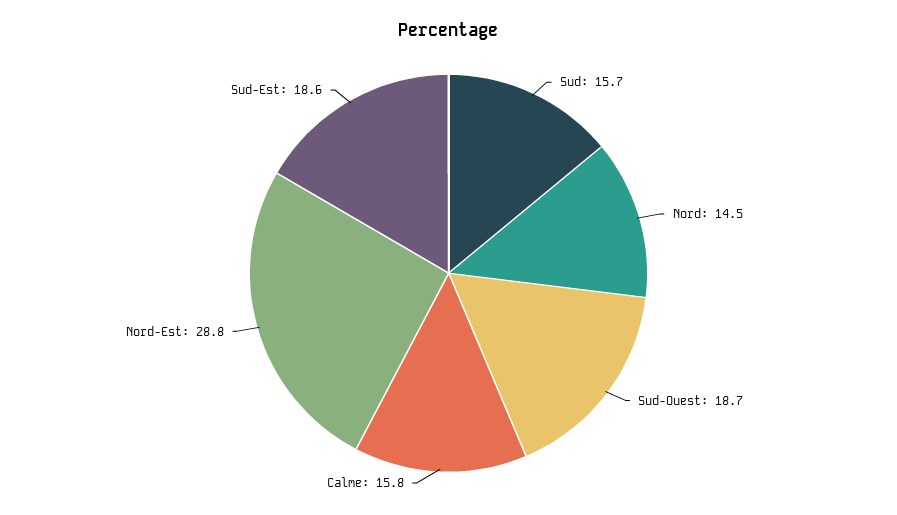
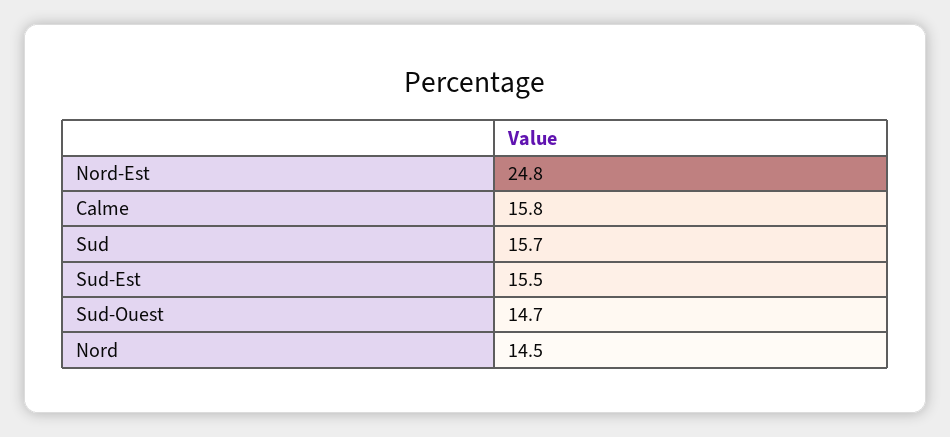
Sud-Ouest: 18.7 -> 14.7
Nord-Est: 28.8 -> 24.8
Sud-Est: 18.6 -> 15.5

